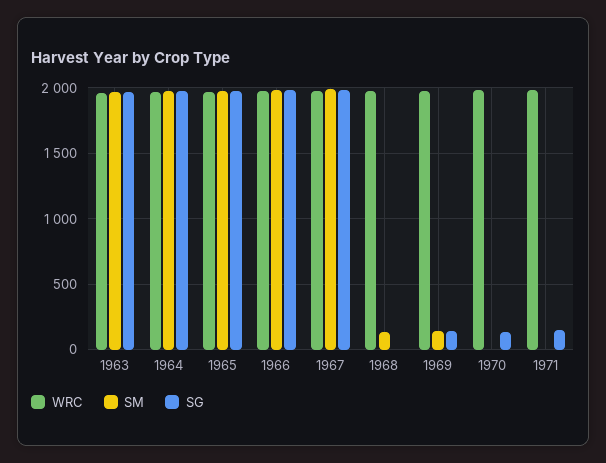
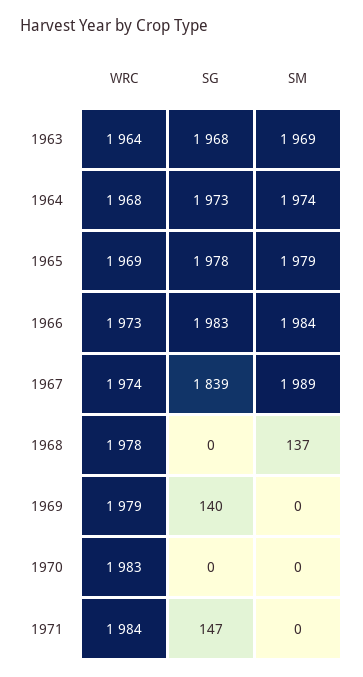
SG, 1967: 2000 -> 1839
SM, 1969: 150 -> 0
SG, 1970: 150 -> 0

